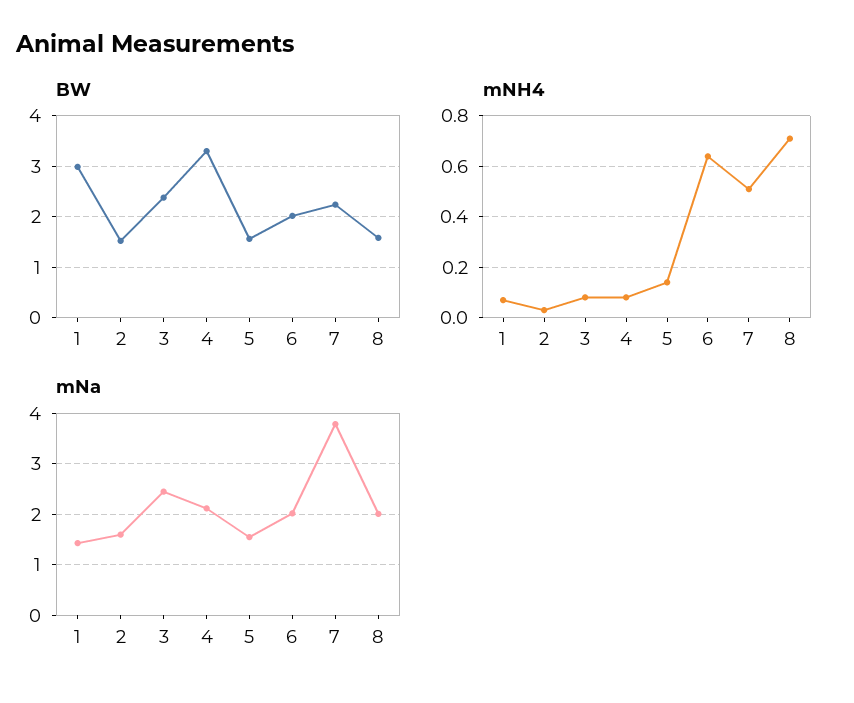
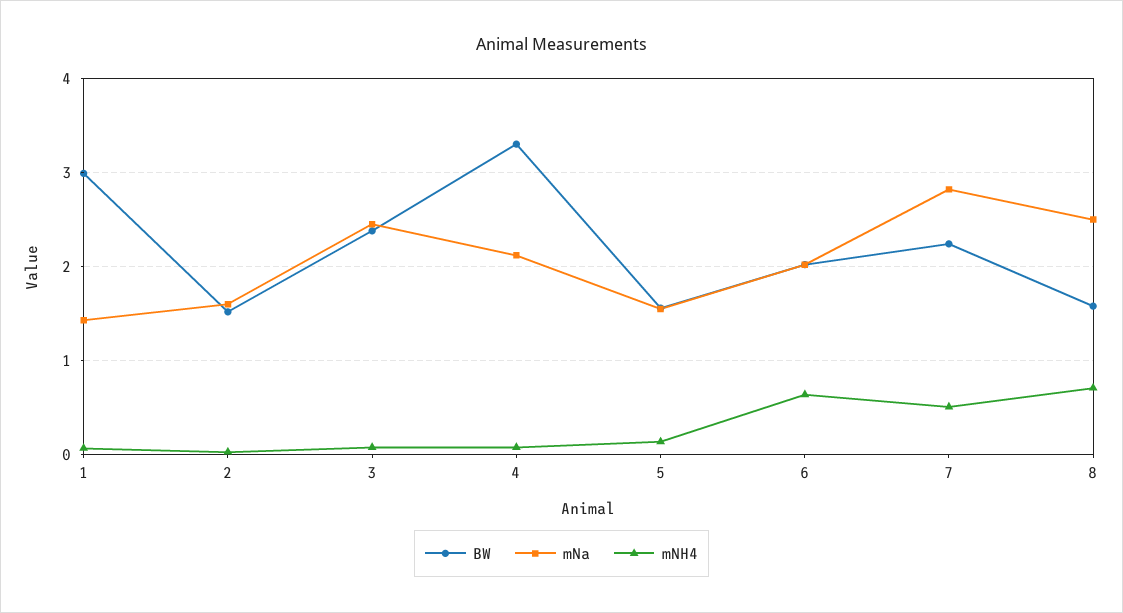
mNa, 7: 3.8 -> 2.8
mNa, 8: 2 -> 2.5

